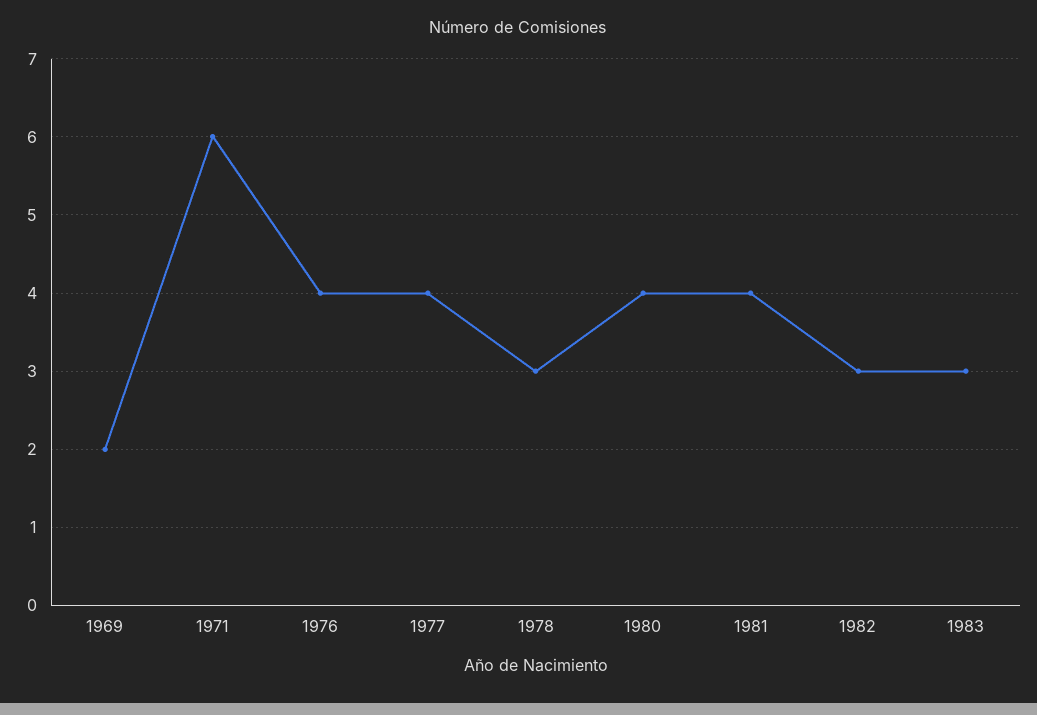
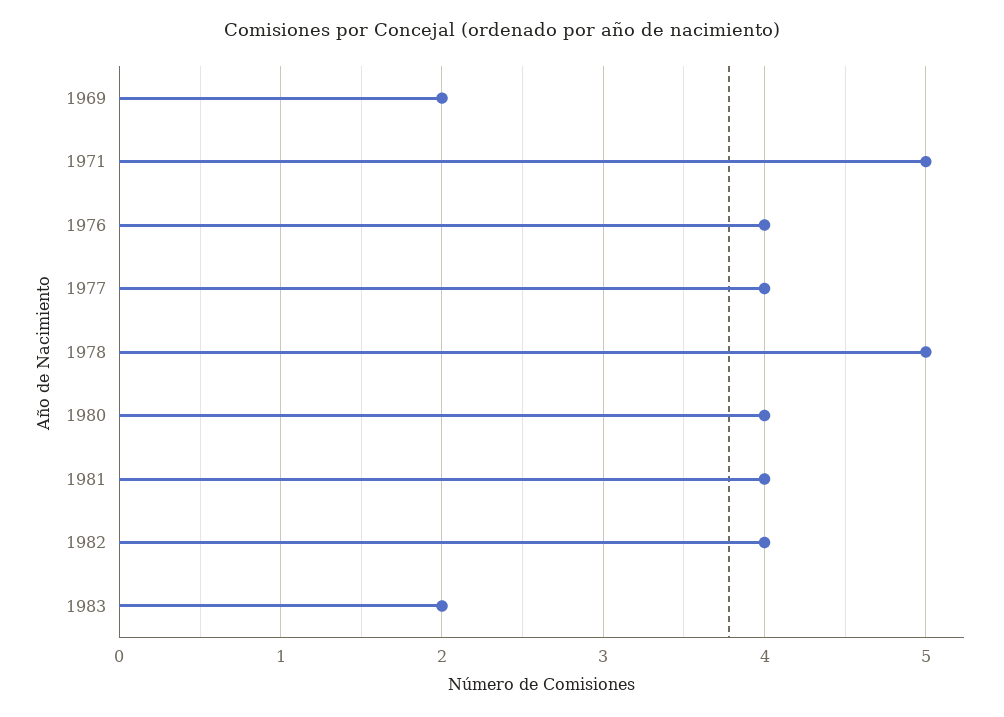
1971: 6 -> 5
1978: 3 -> 5
1982: 3 -> 4
1983: 3 -> 2

